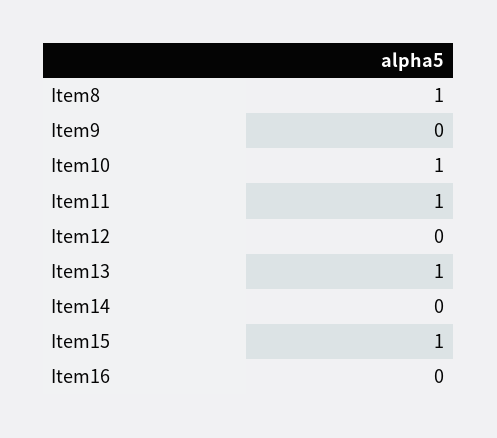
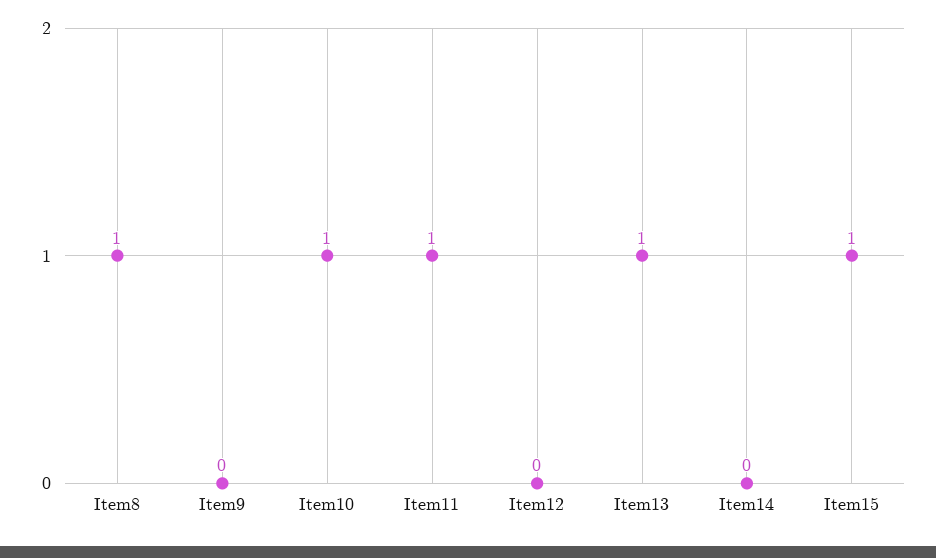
Item16: 0 -> none

